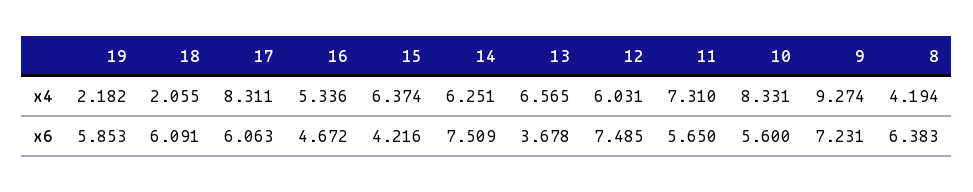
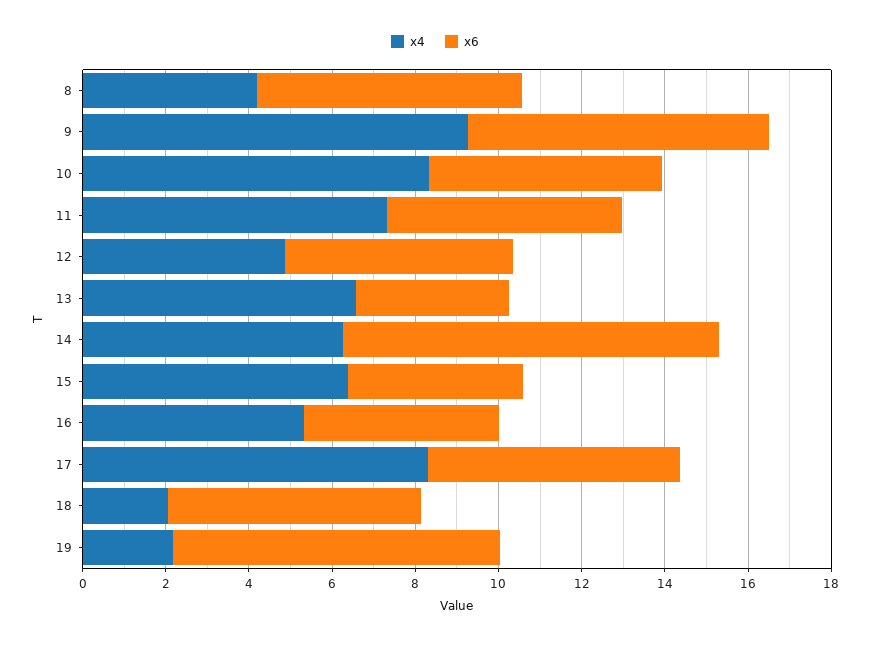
x4, 12: 6.031 -> 5
x6, 19: 5.853 -> 8
x6, 14: 7.509 -> 9
x6, 12: 7.485 -> 5.5

